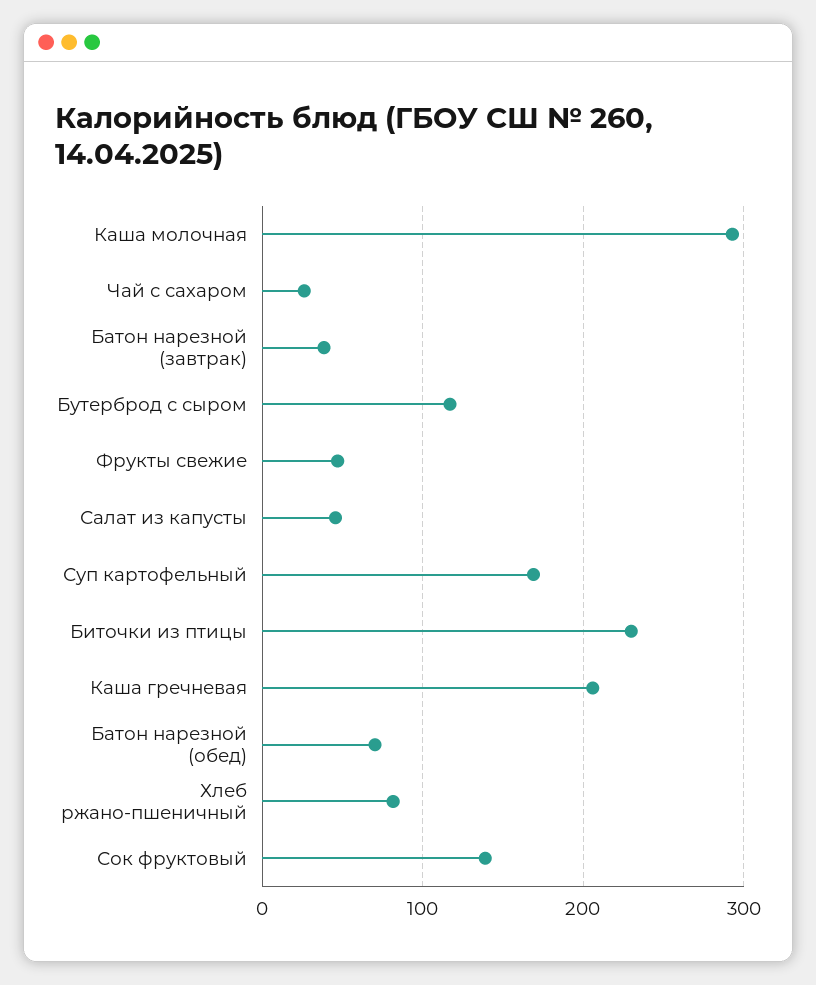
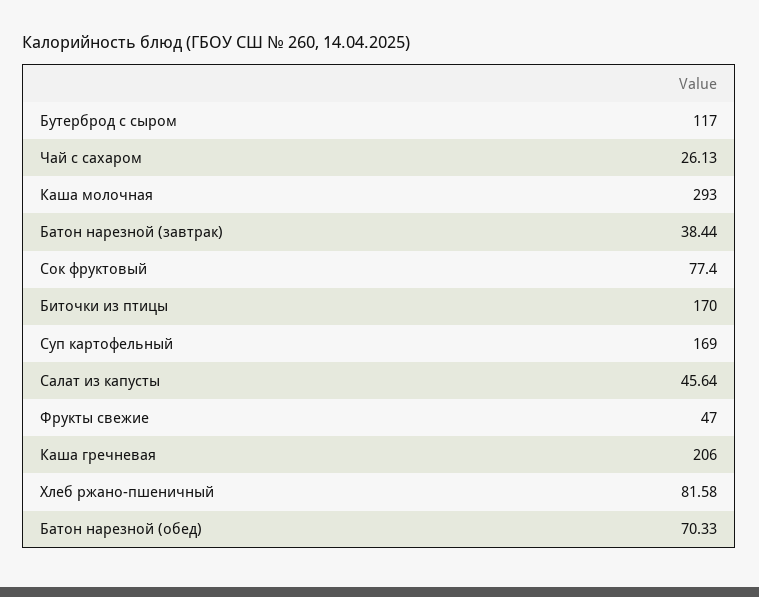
Биточки из птицы: 230 -> 170
Сок фруктовый: 140 -> 77.4

